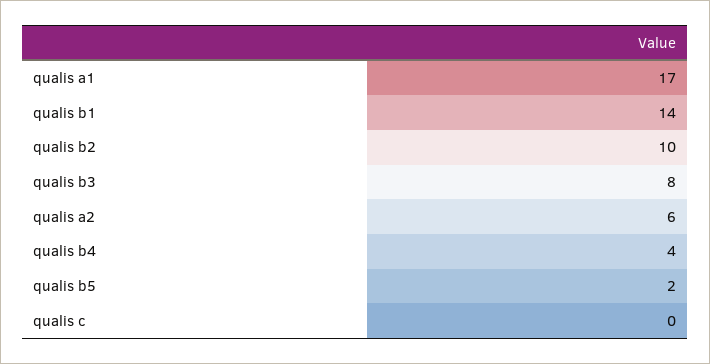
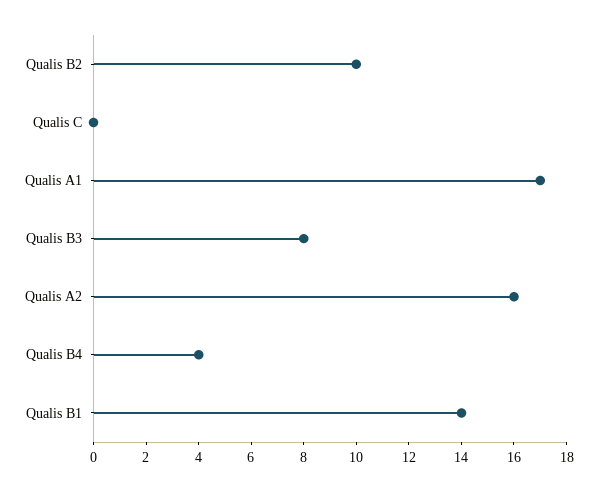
qualis a2: 6 -> 16
qualis b5: 2 -> none

